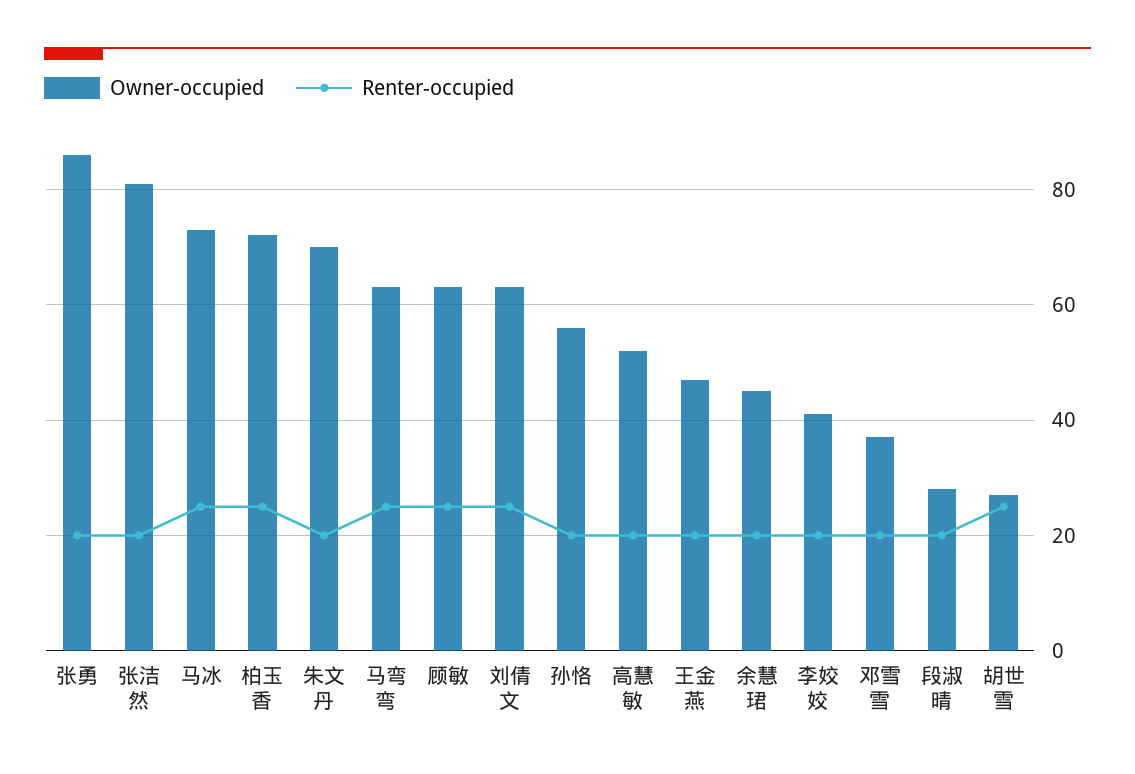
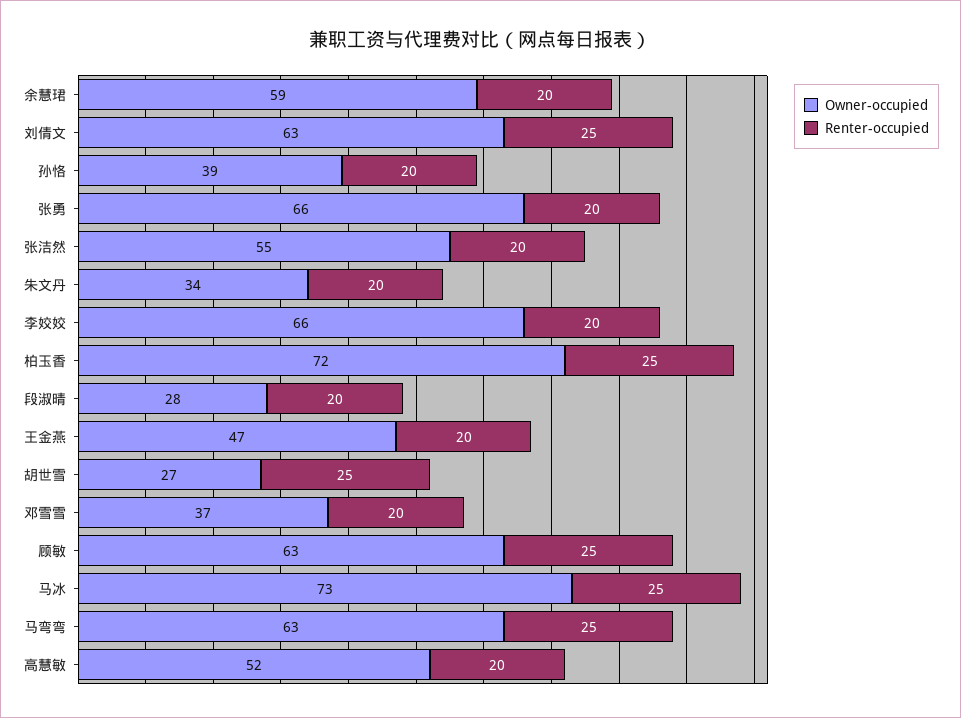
Owner-occupied, 张勇: 85 -> 66
Owner-occupied, 张洁然: 80 -> 55
Owner-occupied, 朱文丹: 70 -> 34
Owner-occupied, 孙恪: 55 -> 39
Owner-occupied, 余慧珺: 45 -> 59
Owner-occupied, 李姣姣: 40 -> 66

